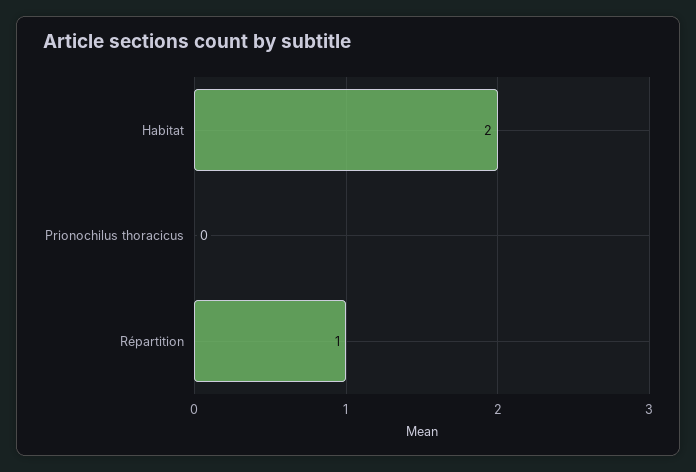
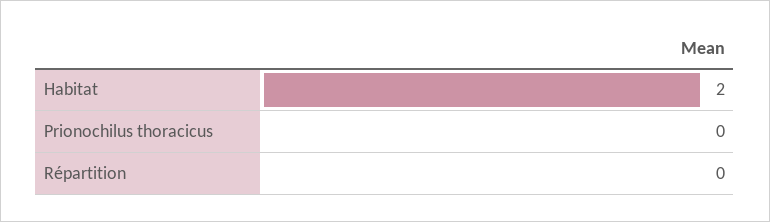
Répartition: 1 -> 0

